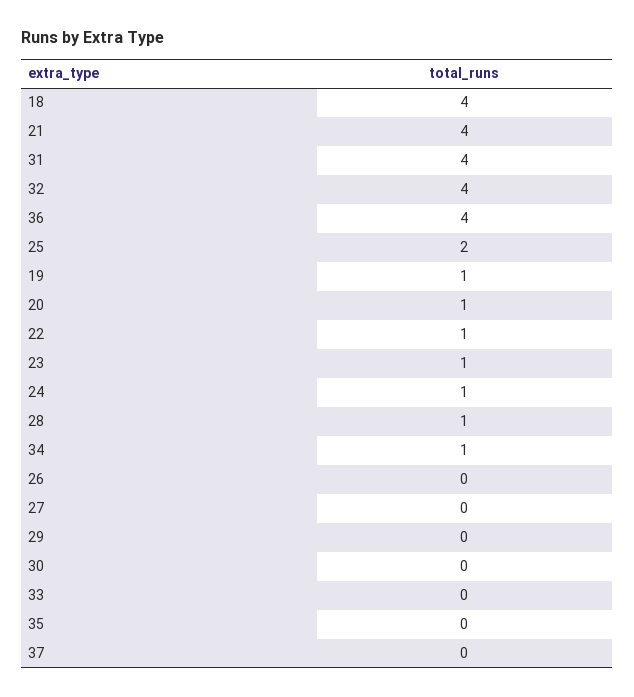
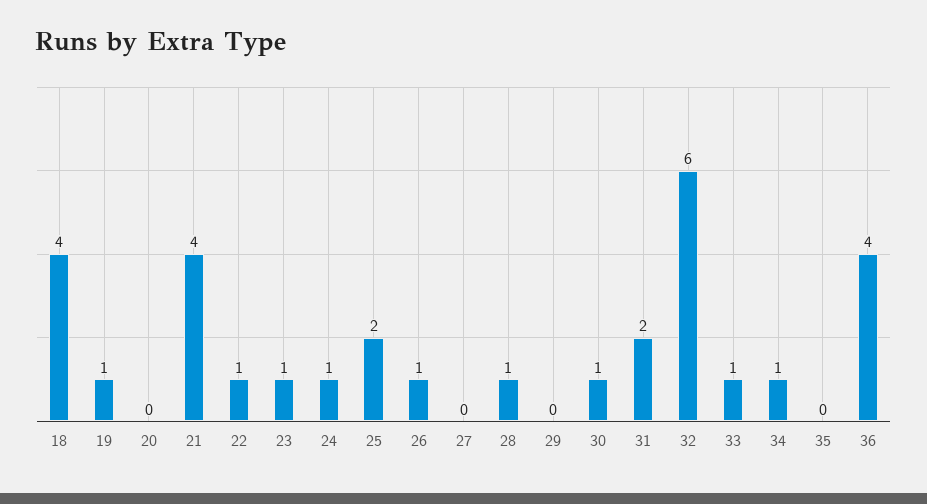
31: 4 -> 2
32: 4 -> 6
20: 1 -> 0
26: 0 -> 1
30: 0 -> 1
33: 0 -> 1
37: 0 -> none

